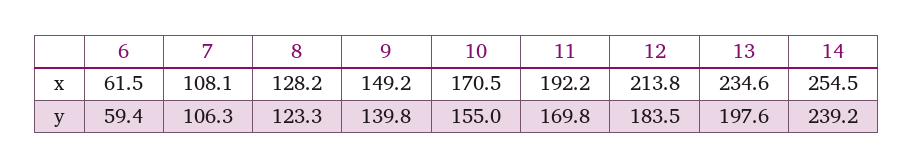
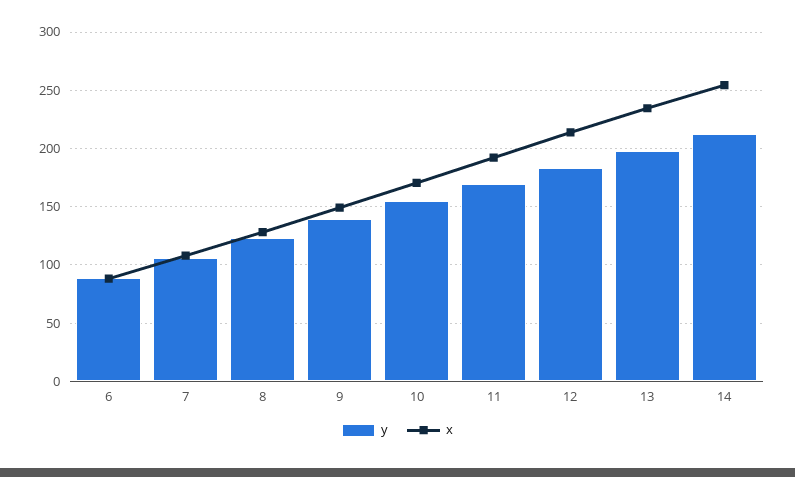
x, 6: 61.5 -> 90
y, 6: 59.4 -> 90
y, 14: 239.2 -> 210

